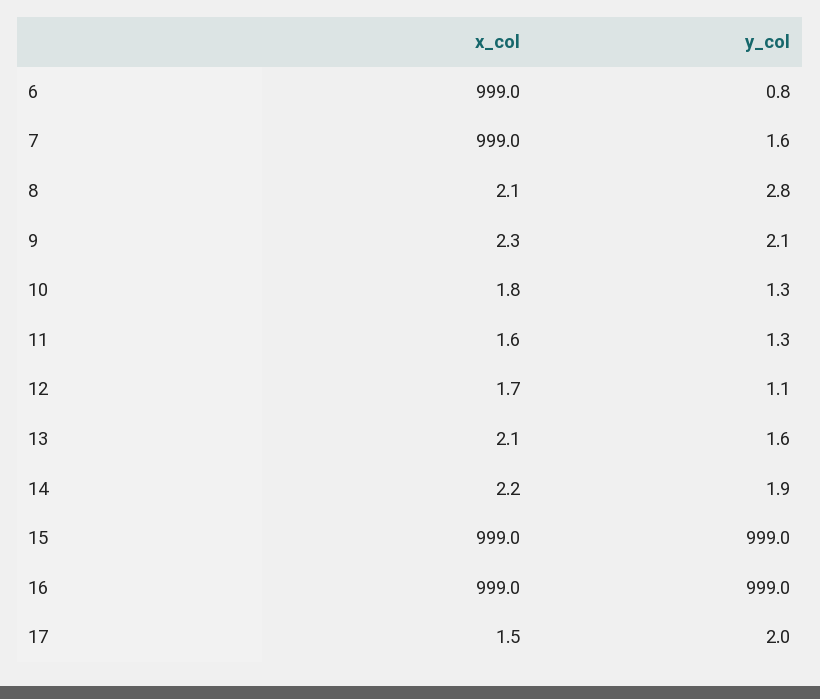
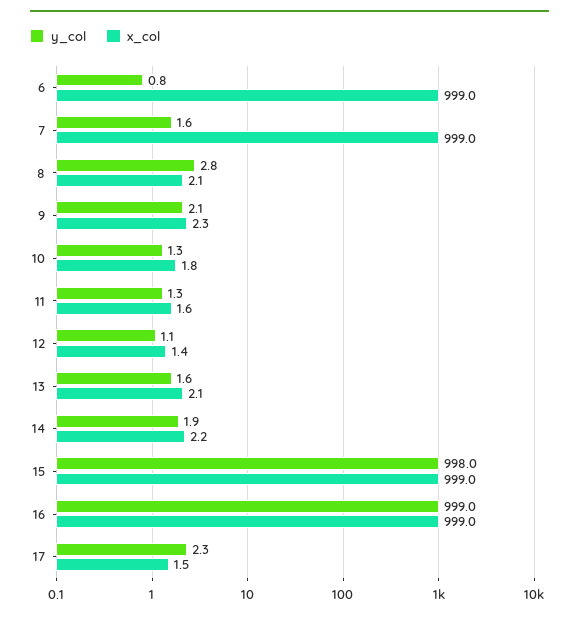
x_col, 12: 1.7 -> 1.4
y_col, 15: 999 -> 998
y_col, 17: 2 -> 2.3

